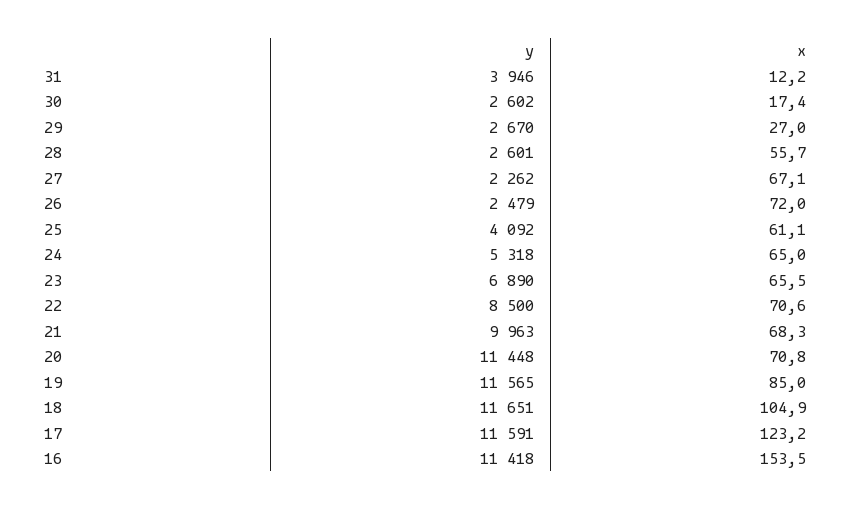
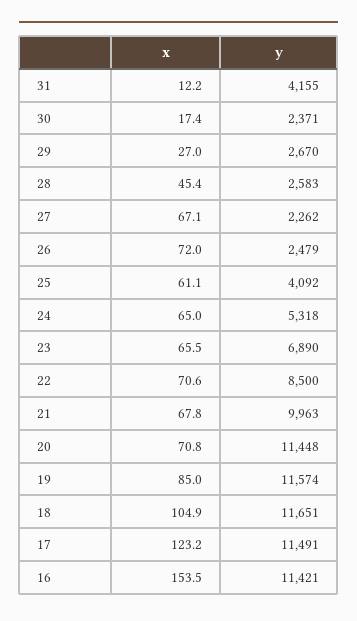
y, 31: 3946 -> 4155
y, 30: 2602 -> 2371
y, 28: 2601 -> 2583
x, 28: 55.7 -> 45.4
x, 21: 68.3 -> 67.8
y, 19: 11565 -> 11574
y, 17: 11591 -> 11491
y, 16: 11418 -> 11421

